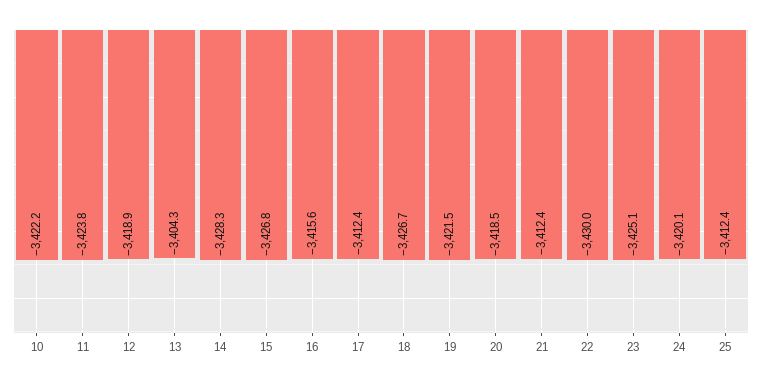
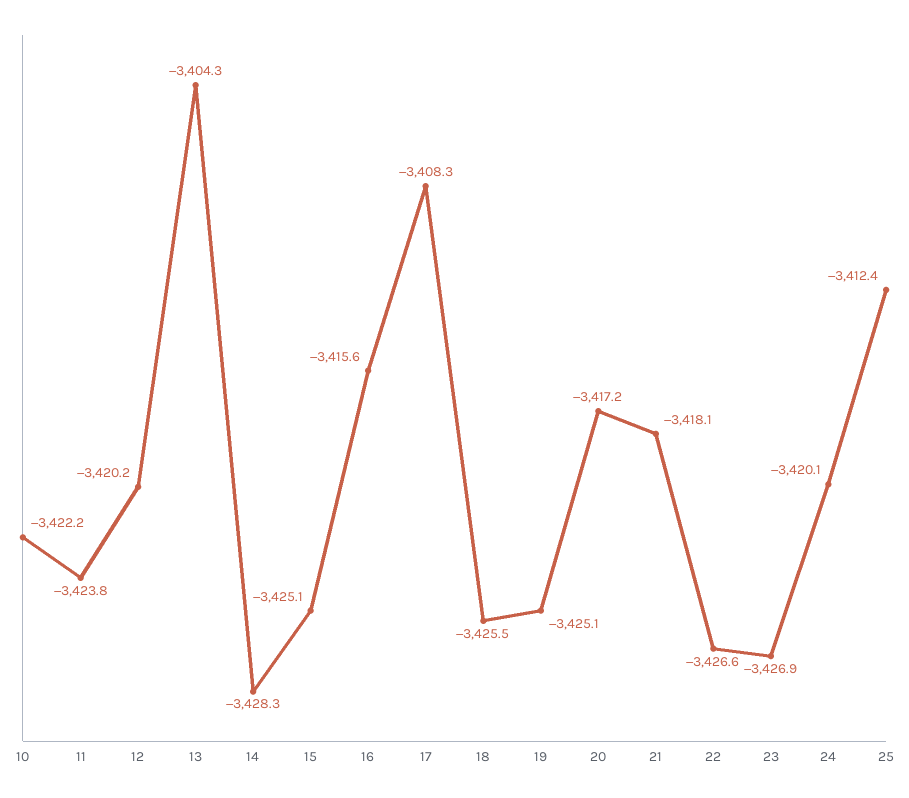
12: -3418.9 -> -3420.2
15: -3426.8 -> -3425.1
17: -3412.4 -> -3408.3
18: -3426.7 -> -3425.5
19: -3421.5 -> -3425.1
20: -3418.5 -> -3417.2
21: -3412.4 -> -3418.1
22: -3430 -> -3426.6
23: -3425.1 -> -3426.9

